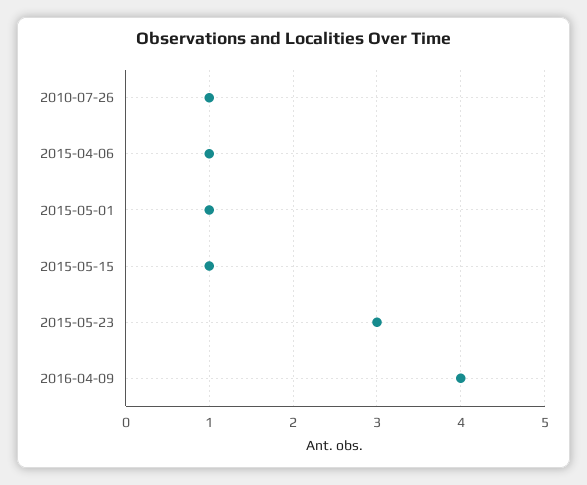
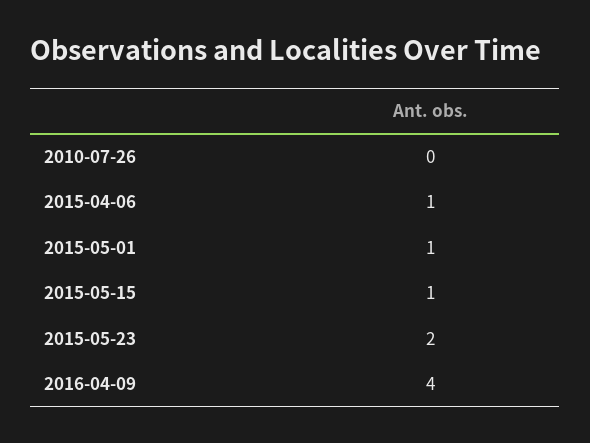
2010-07-26: 1 -> 0
2015-05-23: 3 -> 2

